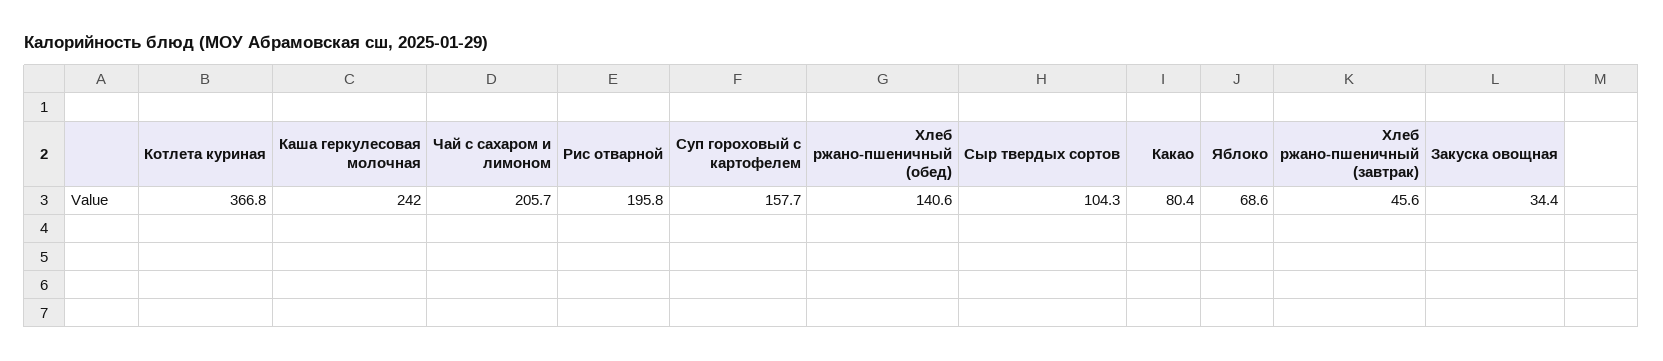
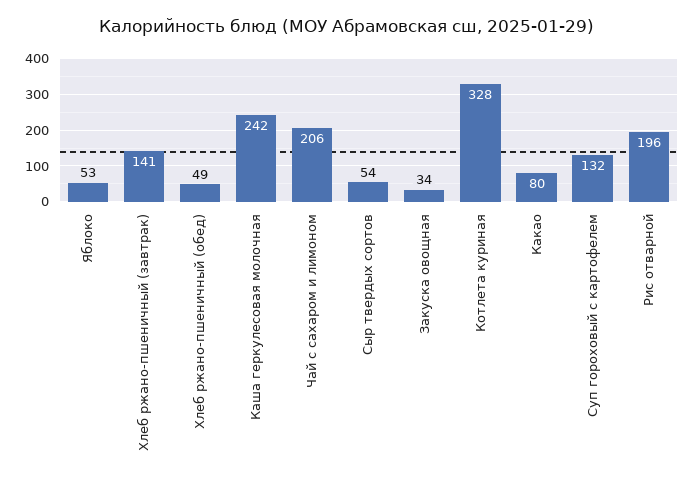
Котлета куриная: 366.8 -> 328
Суп гороховый с картофелем: 157.7 -> 132
Хлеб ржано-пшеничный (обед): 140.6 -> 49
Сыр твердых сортов: 104.3 -> 54
Яблоко: 68.6 -> 53
Хлеб ржано-пшеничный (завтрак): 45.6 -> 141

